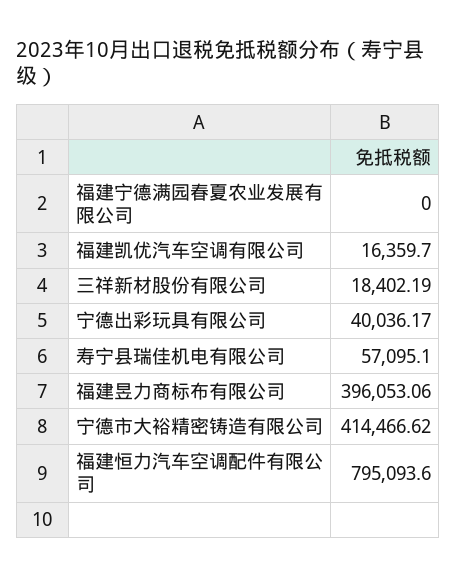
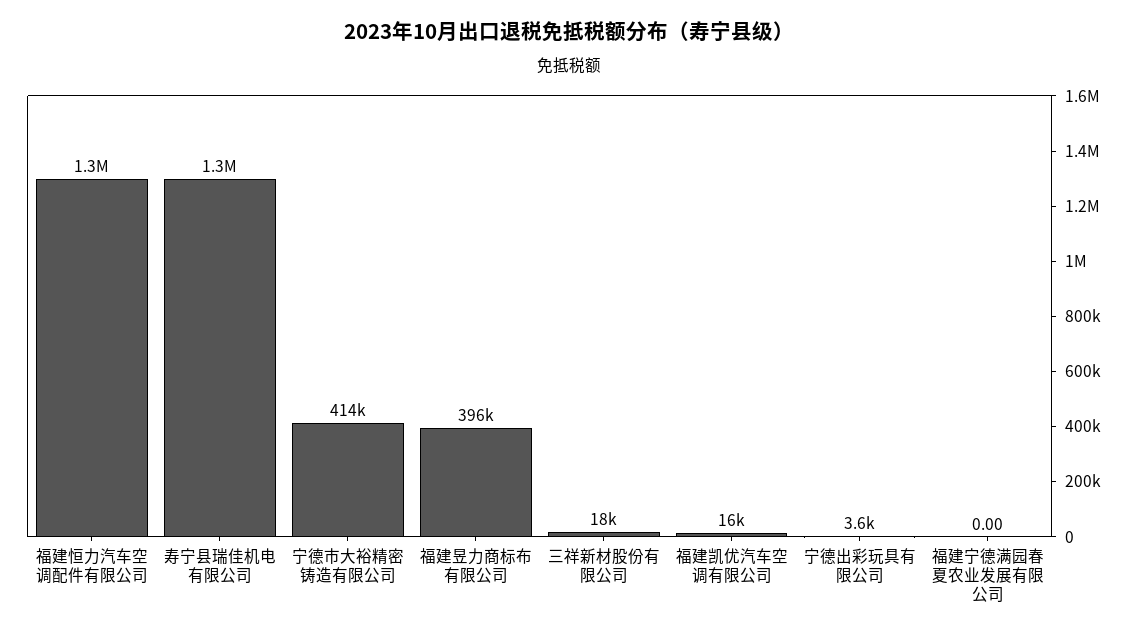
宁德出彩玩具有限公司: 40036.17 -> 3600
寿宁县瑞佳机电有限公司: 57095.1 -> 1300000
福建恒力汽车空调配件有限公司: 795093.6 -> 1300000

